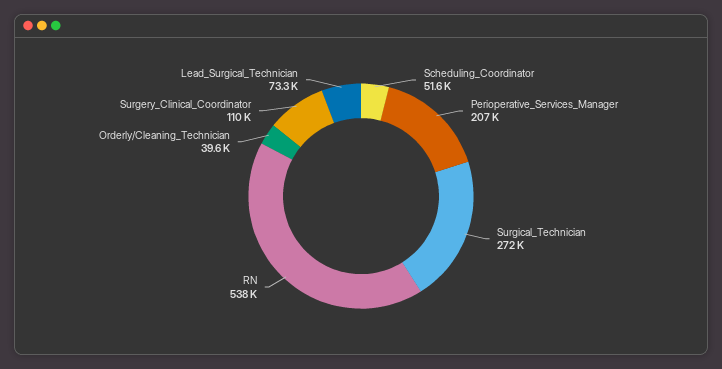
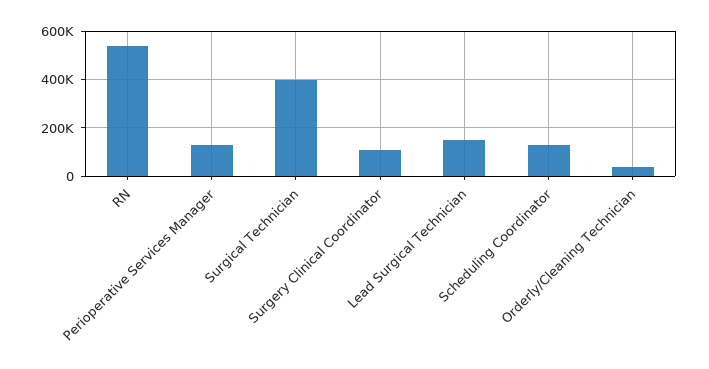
Scheduling_Coordinator: 51600 -> 125000
Perioperative_Services_Manager: 207000 -> 125000
Surgical_Technician: 272000 -> 400000
Lead_Surgical_Technician: 73300 -> 150000

